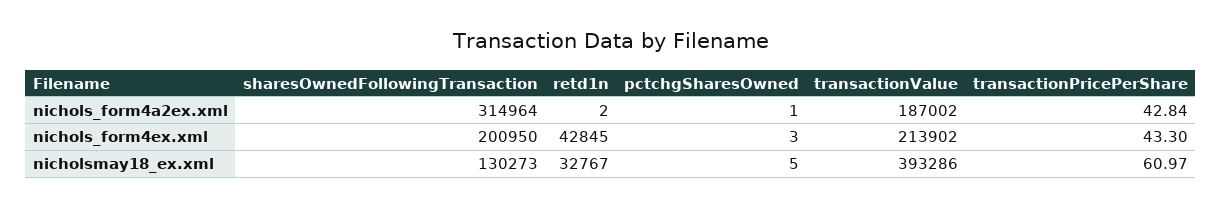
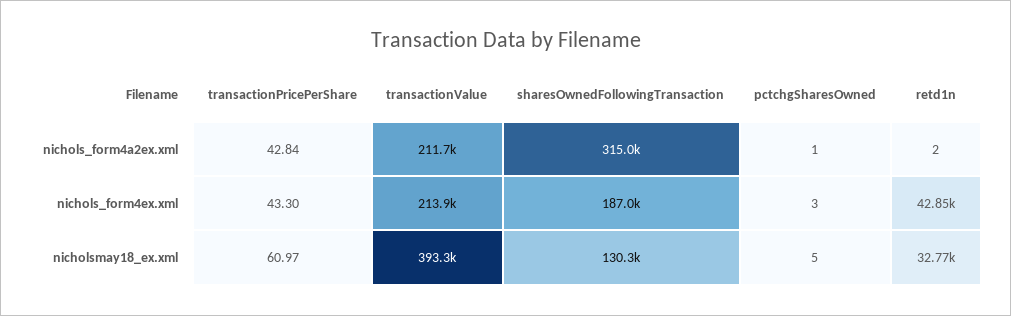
transactionValue, nichols_form4a2ex.xml: 187002 -> 211700
sharesOwnedFollowingTransaction, nichols_form4ex.xml: 200950 -> 187000

